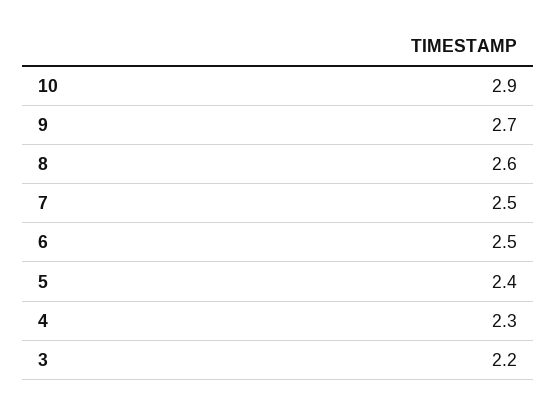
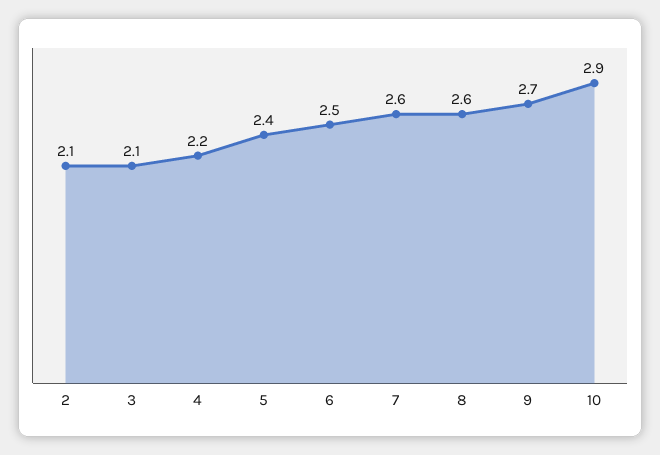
7: 2.5 -> 2.6
4: 2.3 -> 2.2
3: 2.2 -> 2.1
2: none -> 2.1

